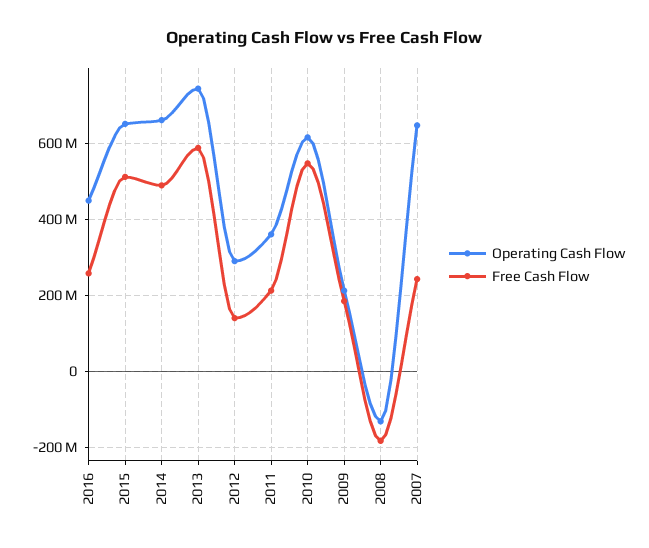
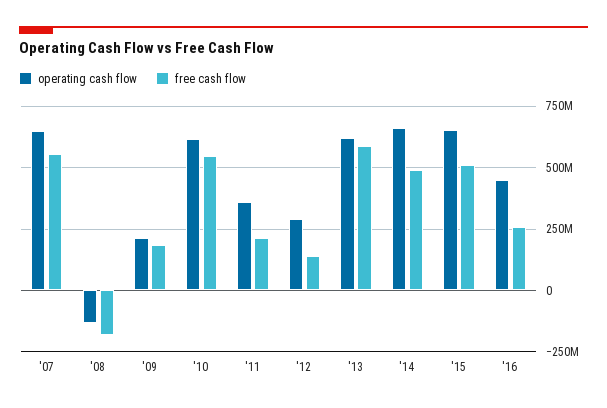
Operating Cash Flow, 2013: 740000000 -> 625000000
Free Cash Flow, 2007: 240000000 -> 550000000

